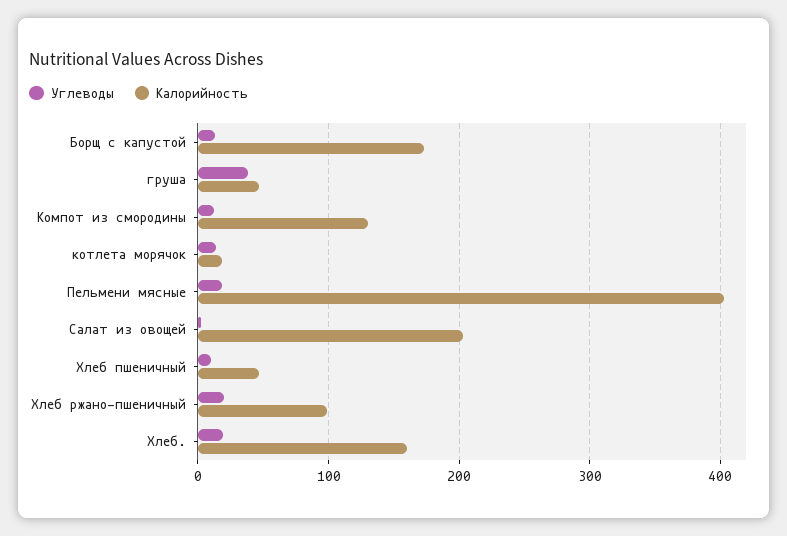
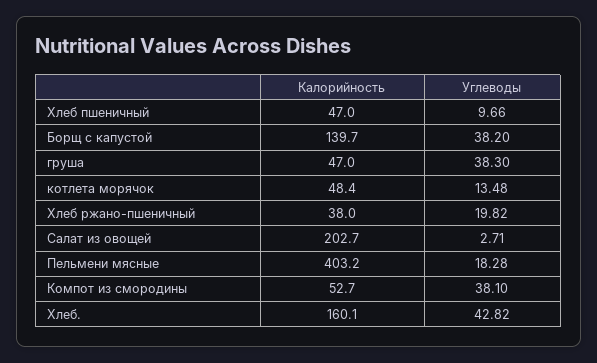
Углеводы, Борщ с капустой: 10 -> 38.2
Калорийность, Борщ с капустой: 170 -> 139.7
Углеводы, Компот из смородины: 10 -> 38.1
Калорийность, Компот из смородины: 130 -> 52.7
Калорийность, котлета морячок: 20 -> 48.4
Калорийность, Хлеб ржано-пшеничный: 100 -> 38
Углеводы, Хлеб.: 20 -> 42.82

